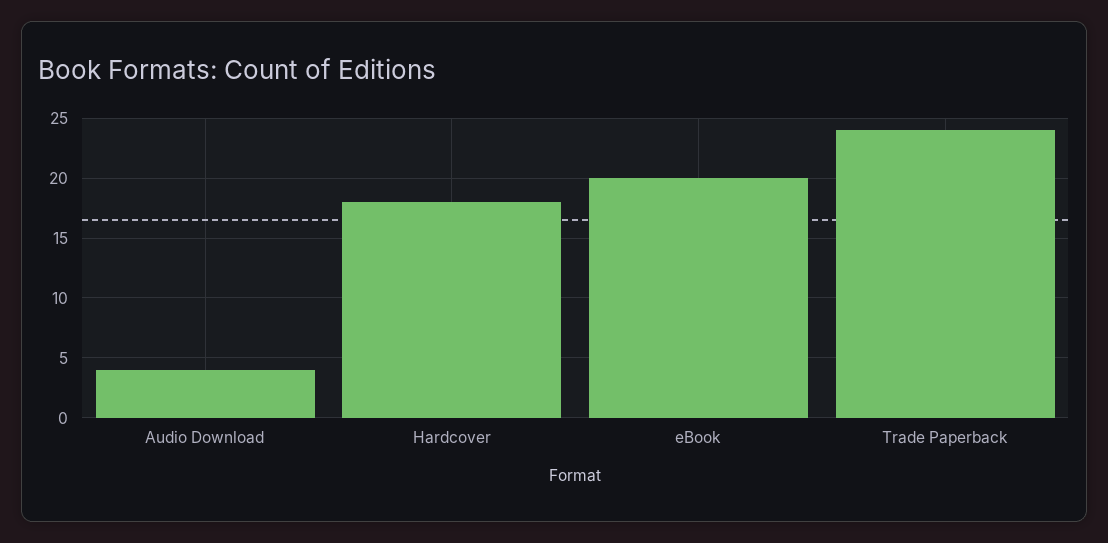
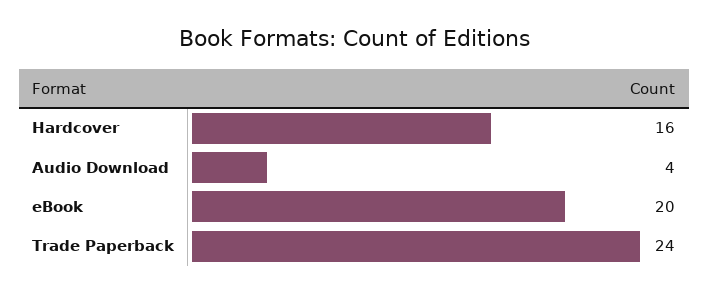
Hardcover: 18 -> 16

